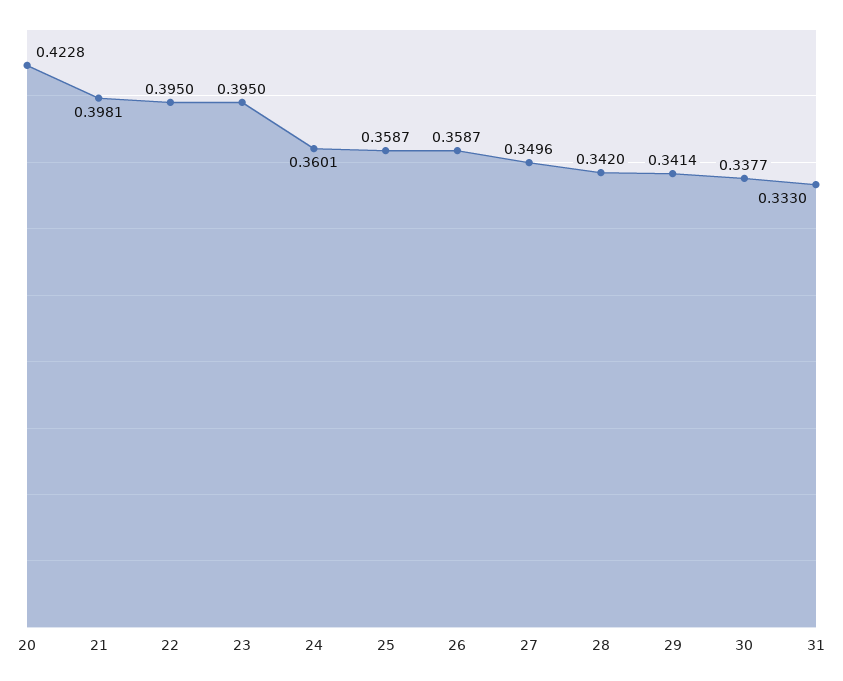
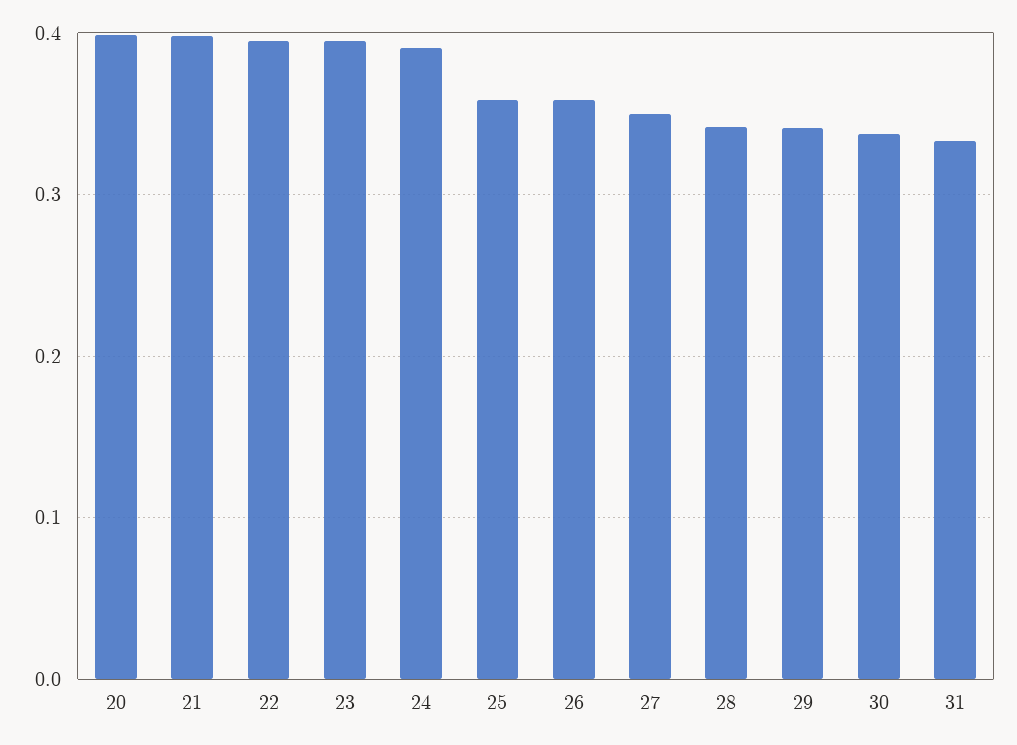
20: 0.4228 -> 0.4
24: 0.3601 -> 0.39

